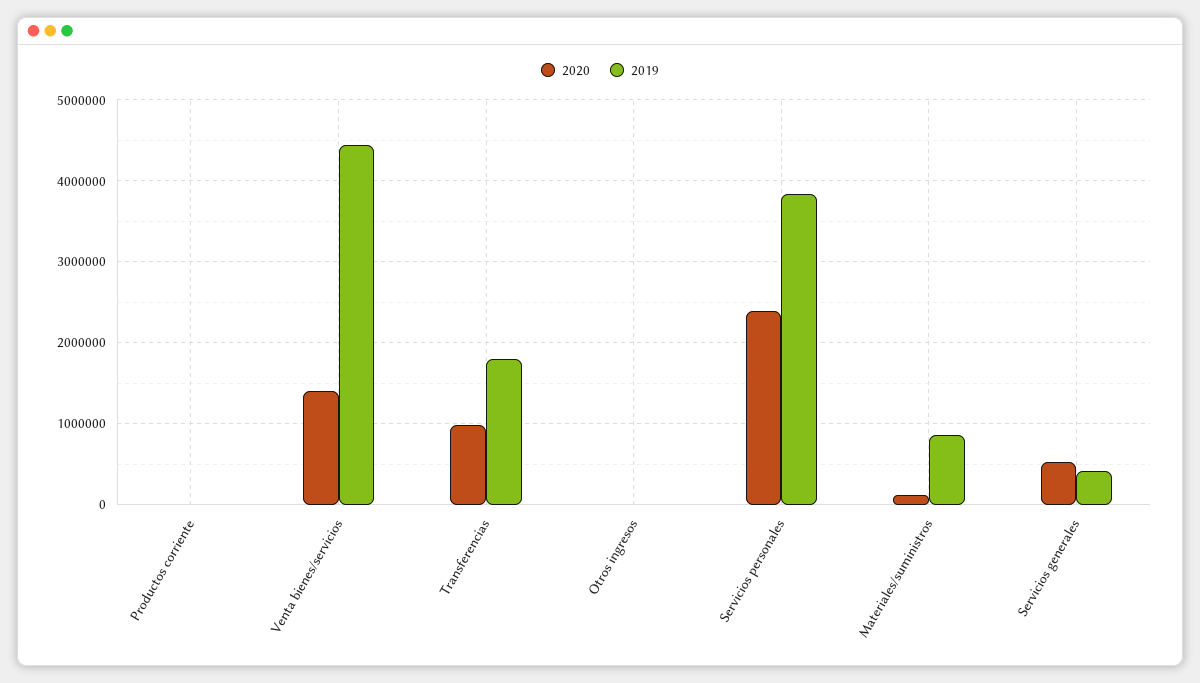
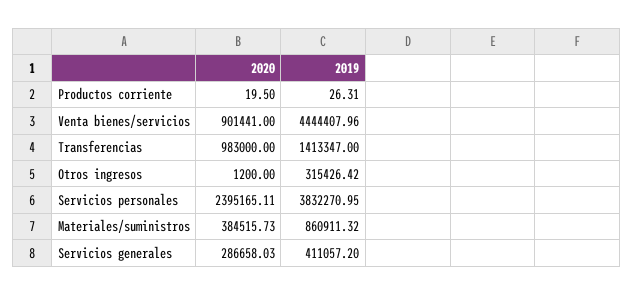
2020, Venta bienes/servicios: 1400000 -> 901441
2019, Transferencias: 1800000 -> 1413347
2019, Otros ingresos: 0 -> 315426.42
2020, Materiales/suministros: 100000 -> 384515.73
2020, Servicios generales: 500000 -> 286658.03

